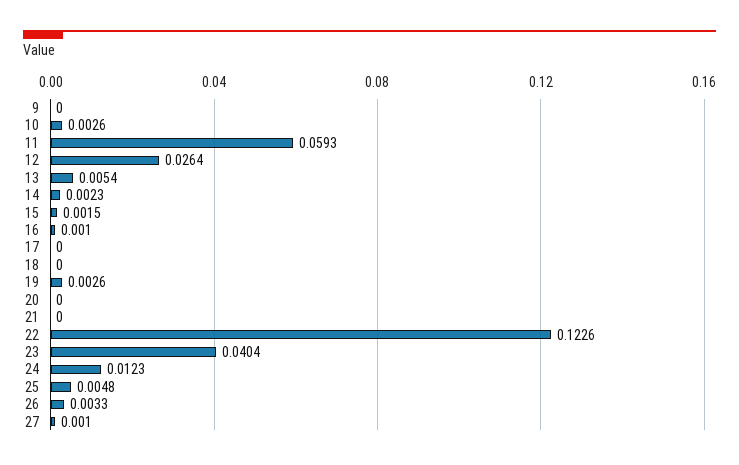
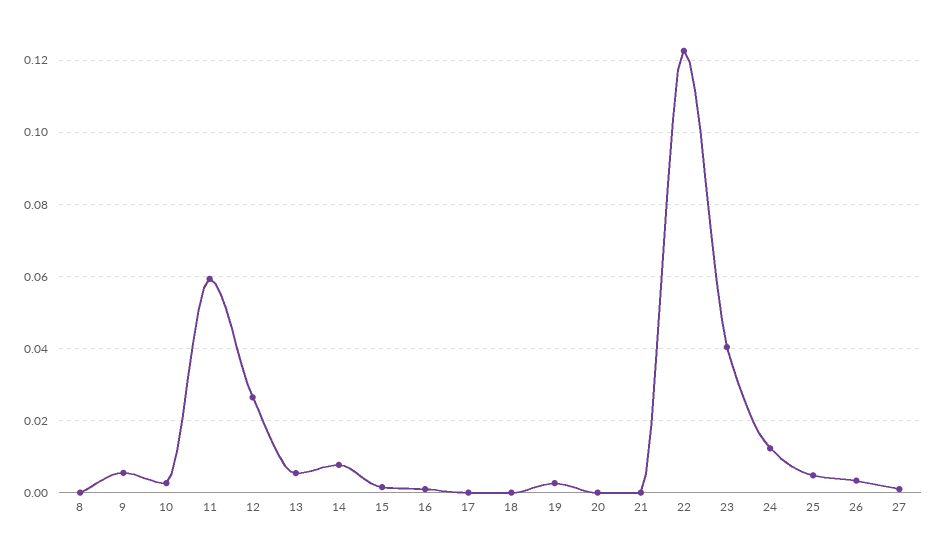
9: 0 -> 0.006
14: 0.0023 -> 0.008
8: none -> 0

